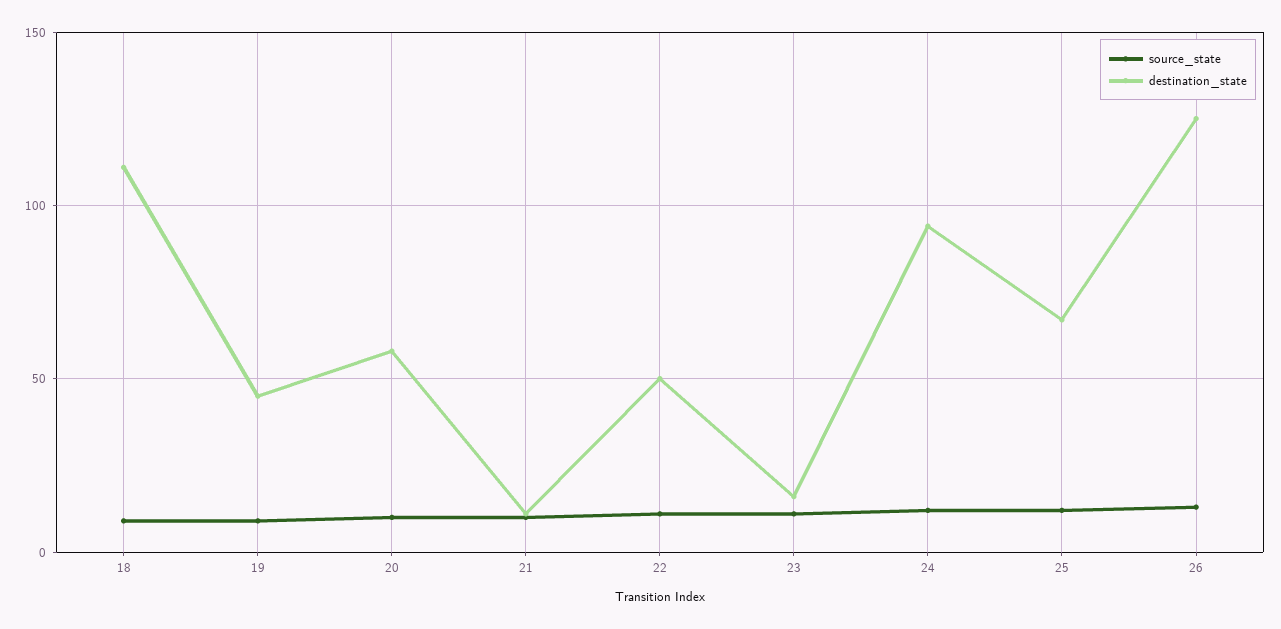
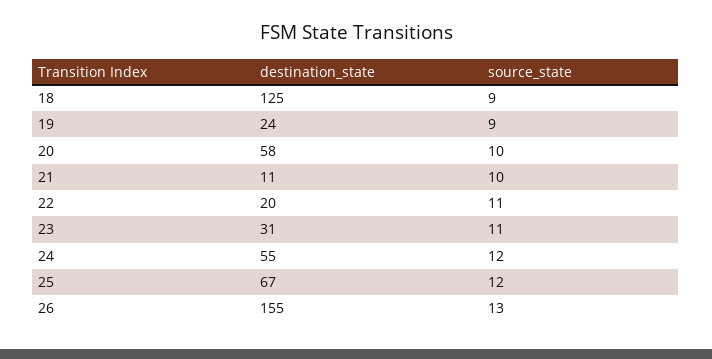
destination_state, 18: 110 -> 125
destination_state, 19: 45 -> 24
destination_state, 22: 50 -> 20
destination_state, 23: 15 -> 31
destination_state, 24: 95 -> 55
destination_state, 26: 125 -> 155

